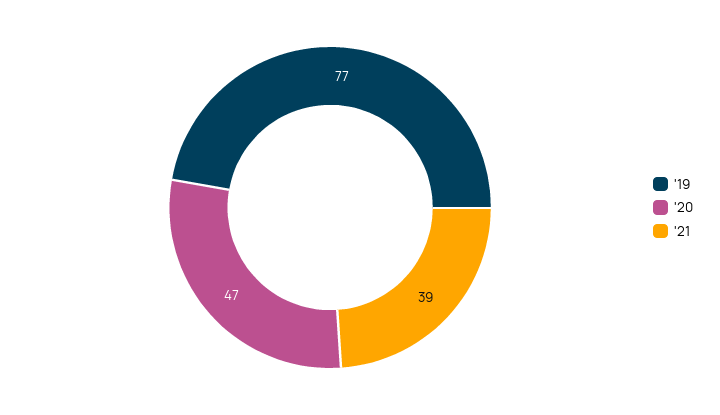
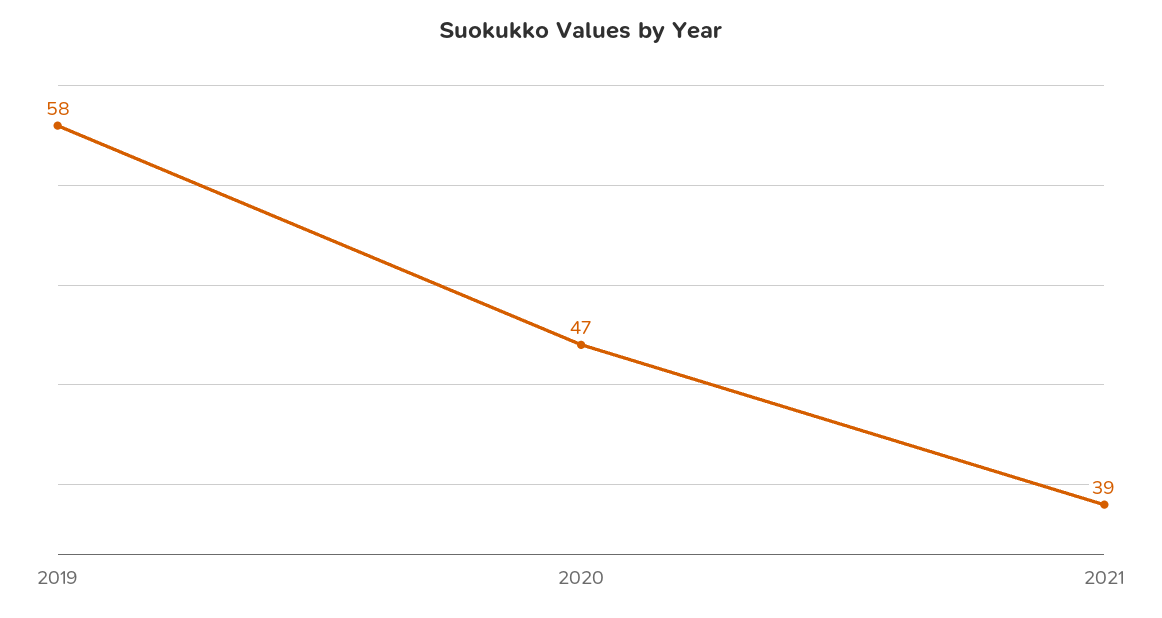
'19: 77 -> 58

